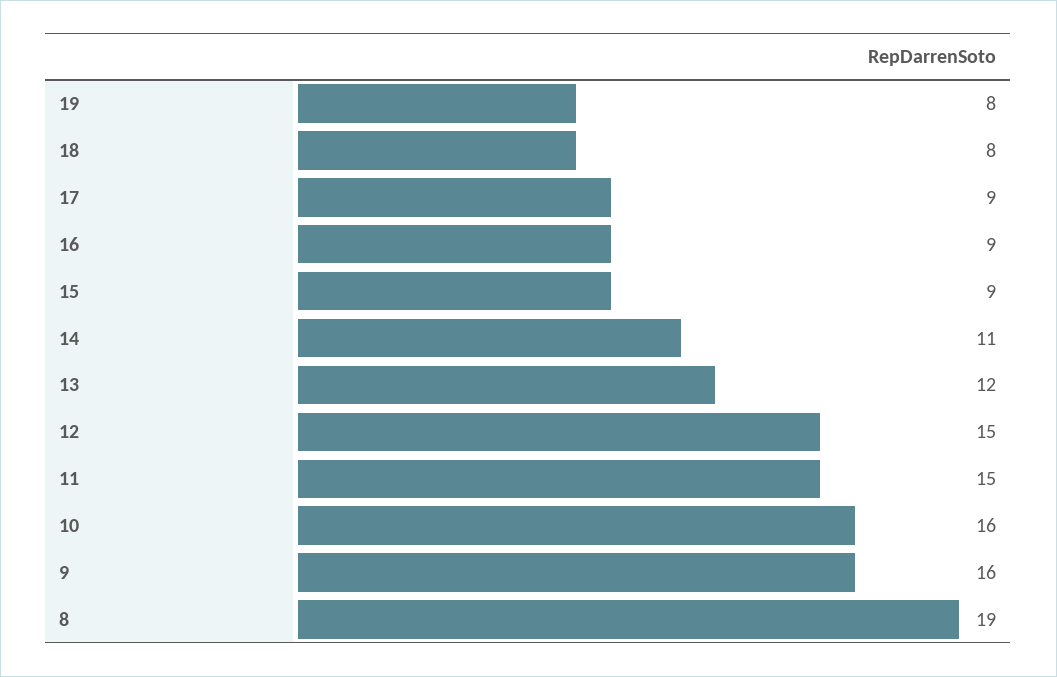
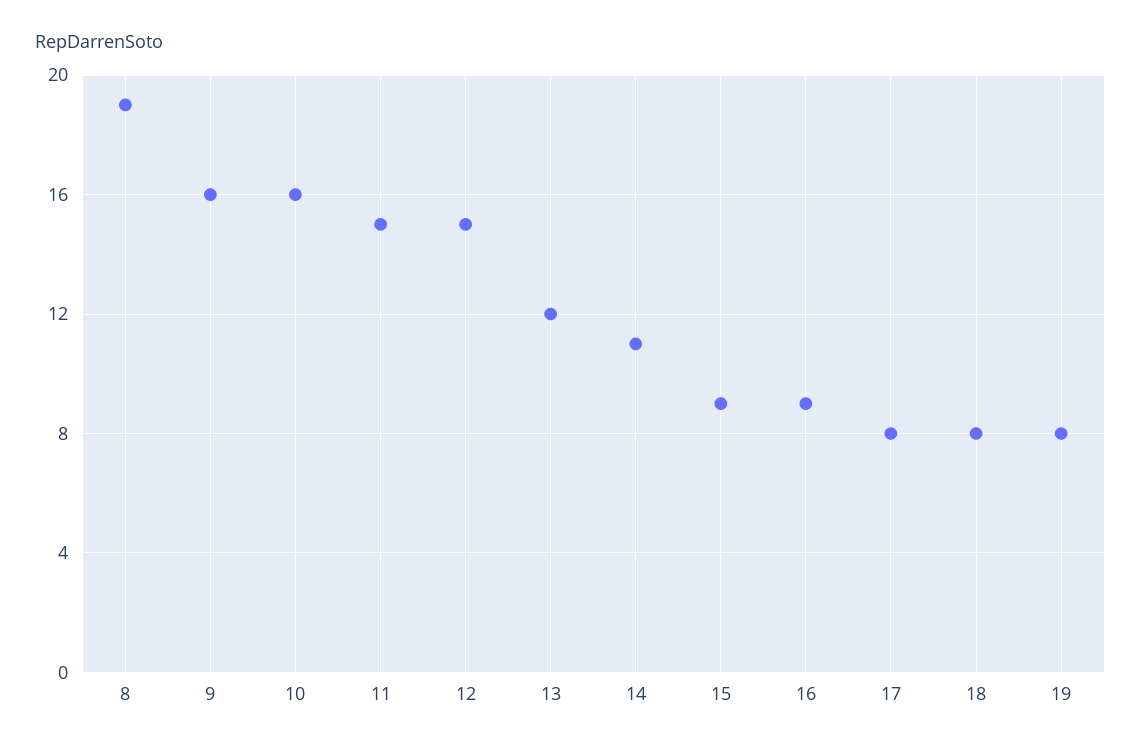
17: 9 -> 8

